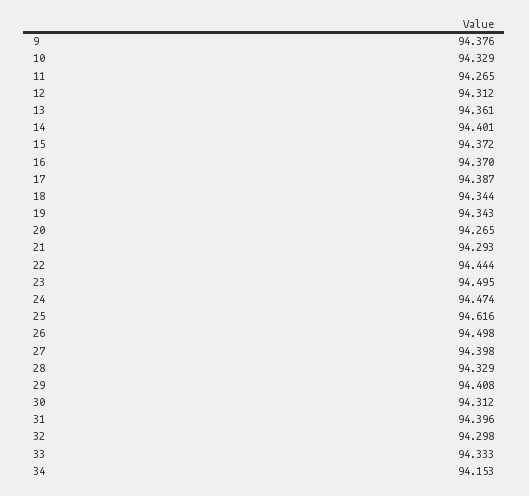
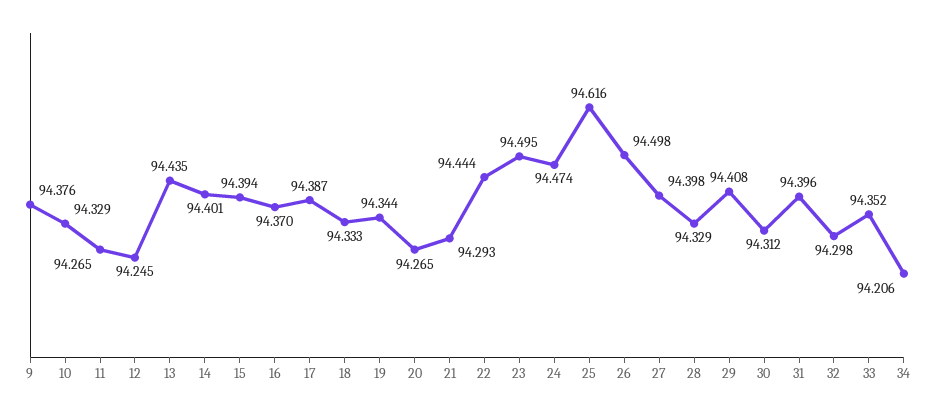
12: 94.312 -> 94.245
13: 94.361 -> 94.435
15: 94.372 -> 94.394
18: 94.344 -> 94.333
19: 94.343 -> 94.344
33: 94.333 -> 94.352
34: 94.153 -> 94.206

